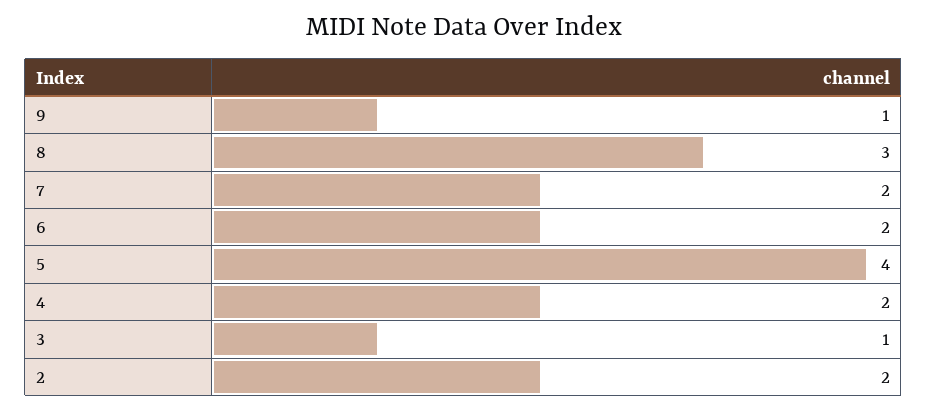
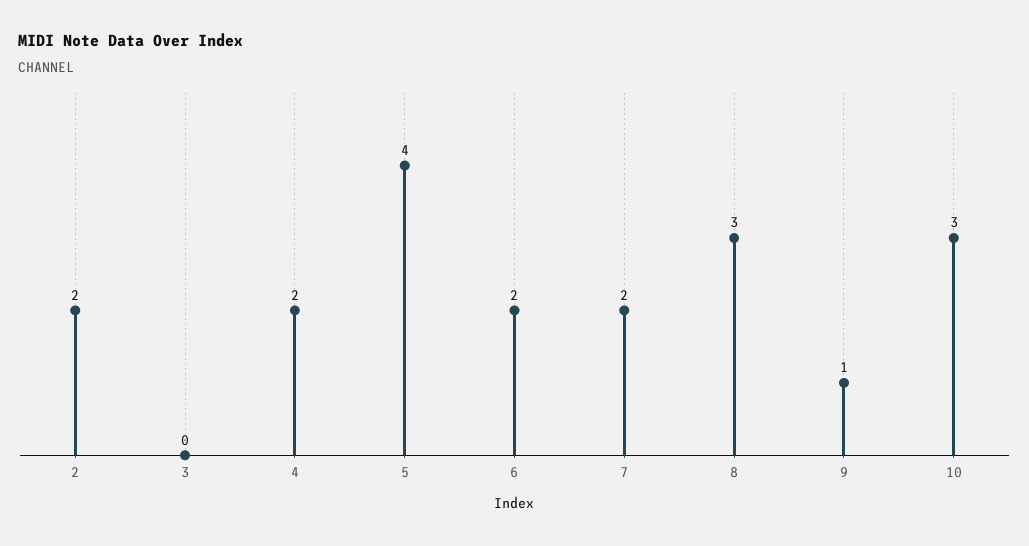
3: 1 -> 0
10: none -> 3

